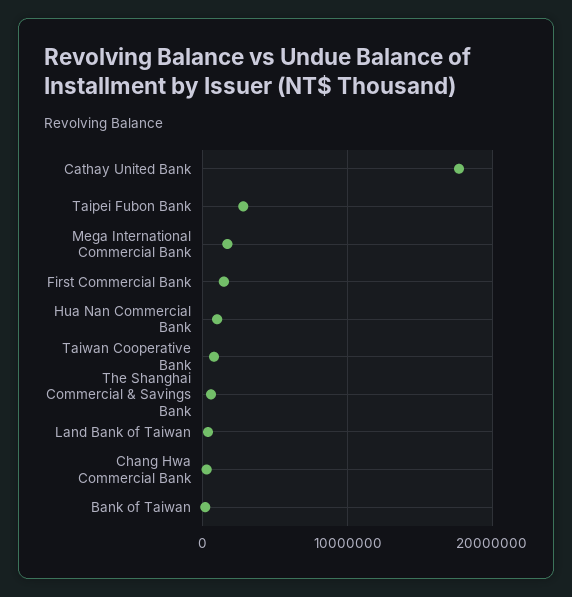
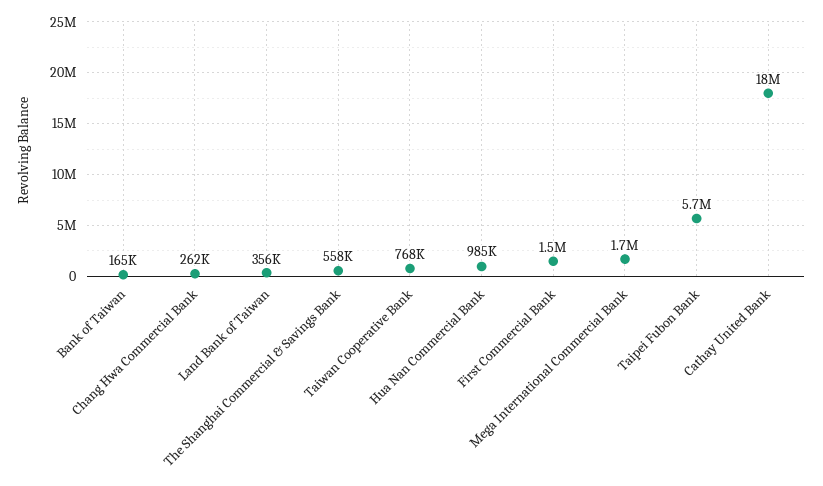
Taipei Fubon Bank: 3000000 -> 5700000

